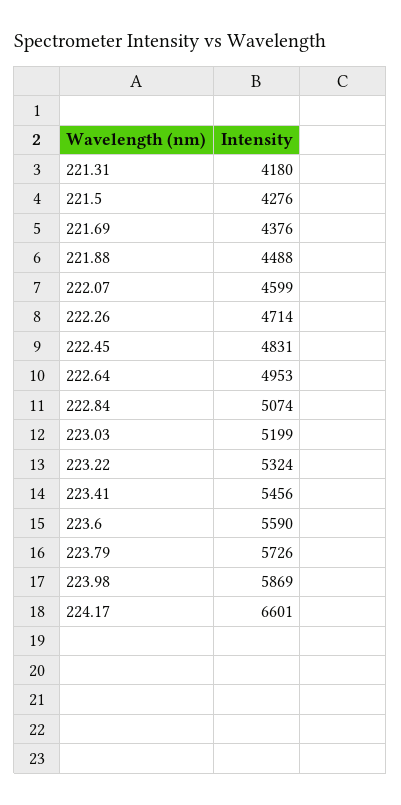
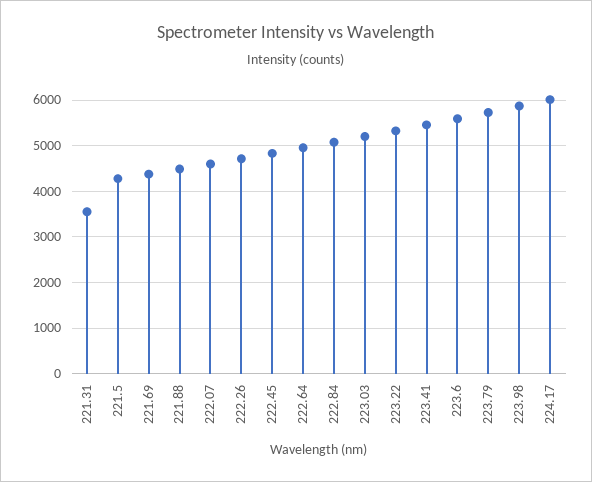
221.31: 4180 -> 3600
224.17: 6601 -> 6000

